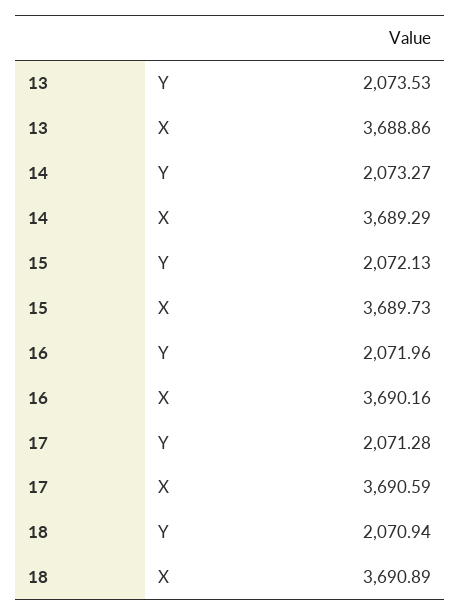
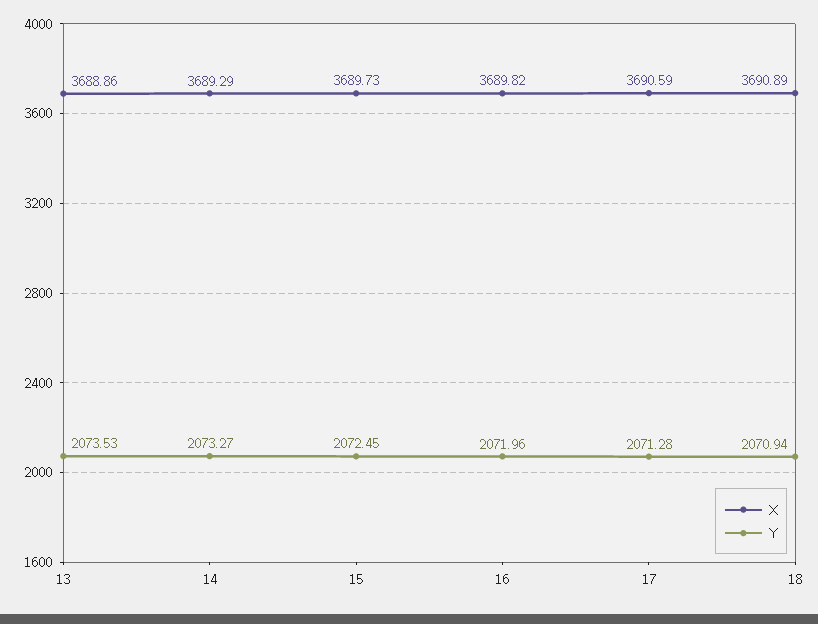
Y, 15: 2072.13 -> 2072.45
X, 16: 3690.16 -> 3689.82

